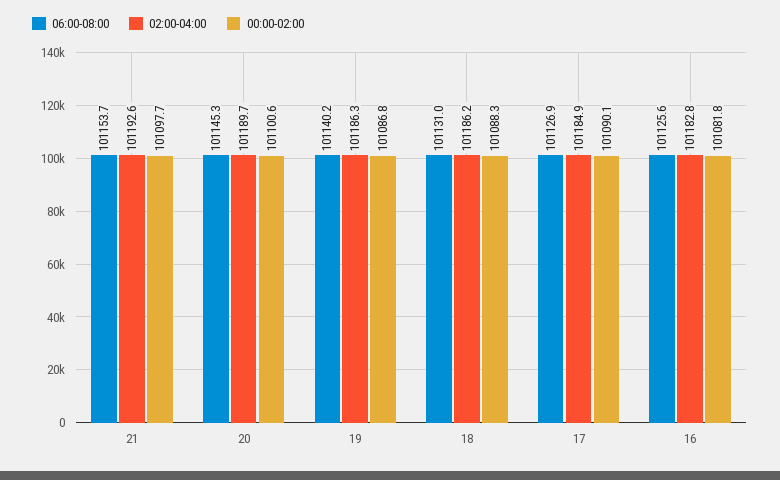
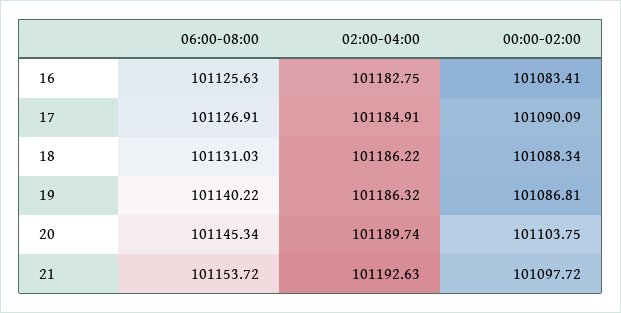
00:00-02:00, 20: 101100.6 -> 101103.75
00:00-02:00, 16: 101081.8 -> 101083.41

